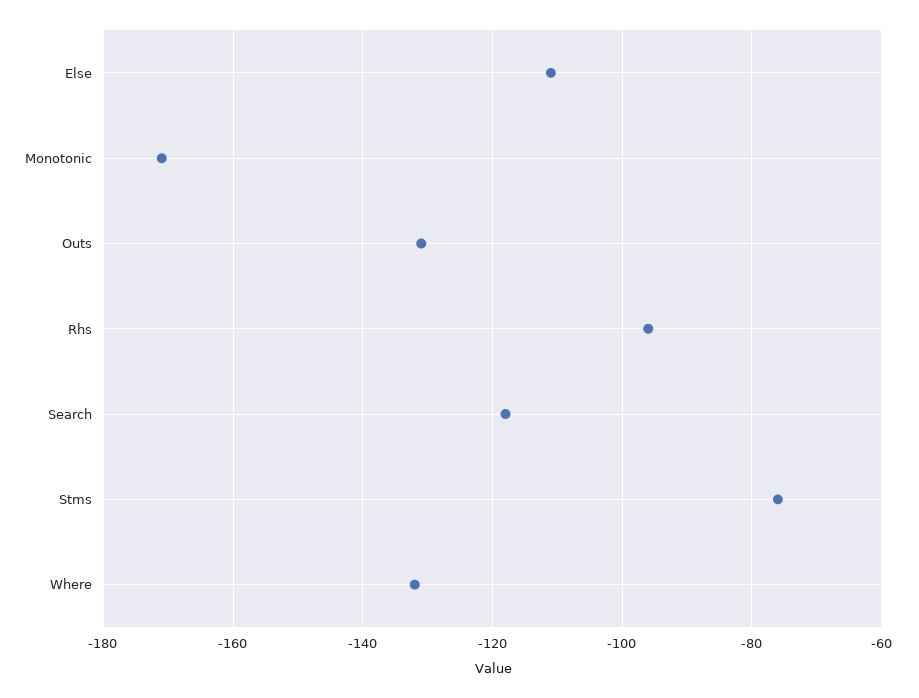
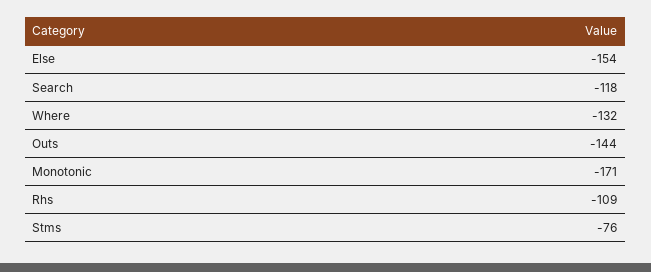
Else: -110 -> -154
Outs: -130 -> -144
Rhs: -95 -> -109

